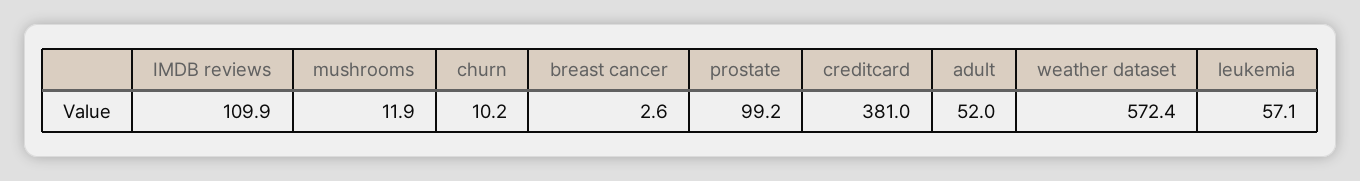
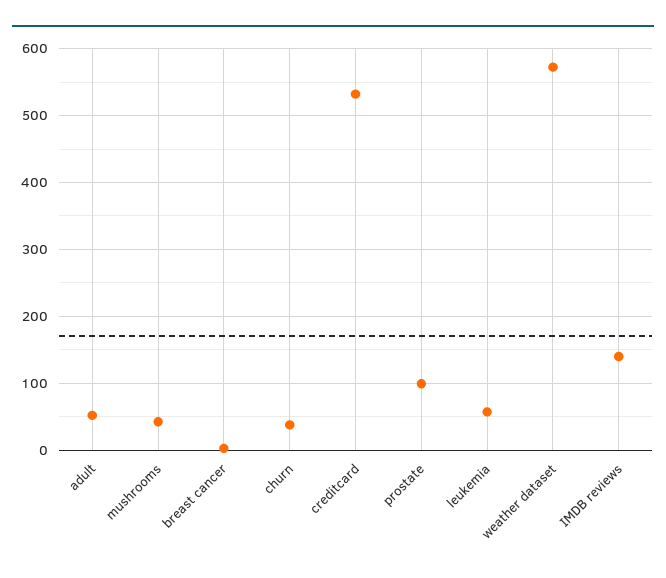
IMDB reviews: 109.9 -> 140
mushrooms: 11.9 -> 40
churn: 10.2 -> 40
creditcard: 381 -> 530

